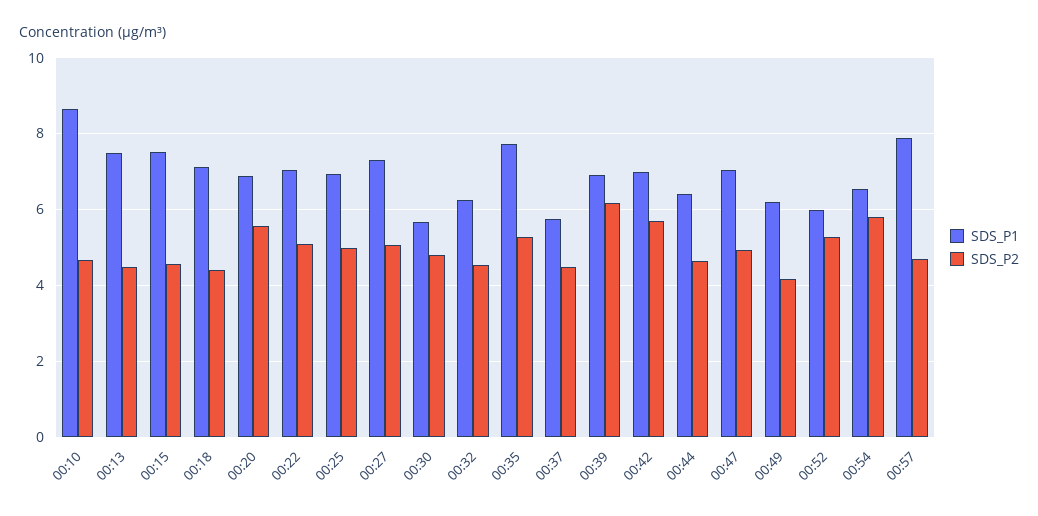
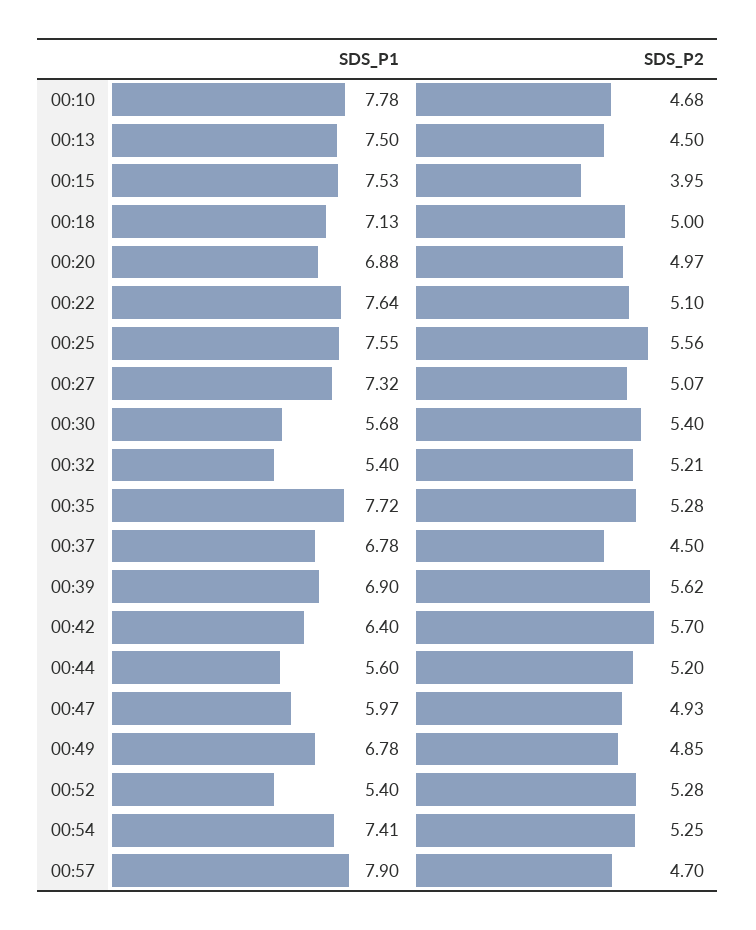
SDS_P1, 00:10: 8.6 -> 7.78
SDS_P2, 00:15: 4.6 -> 3.95
SDS_P2, 00:18: 4.4 -> 5
SDS_P2, 00:20: 5.6 -> 4.97
SDS_P1, 00:22: 7 -> 7.64
SDS_P1, 00:25: 7 -> 7.55
SDS_P2, 00:25: 5 -> 5.56
SDS_P2, 00:30: 4.8 -> 5.4
SDS_P1, 00:32: 6.2 -> 5.4
SDS_P2, 00:32: 4.6 -> 5.21
SDS_P1, 00:37: 5.8 -> 6.78
SDS_P2, 00:39: 6.2 -> 5.62
SDS_P1, 00:42: 7 -> 6.4
SDS_P1, 00:44: 6.4 -> 5.6
SDS_P2, 00:44: 4.6 -> 5.2
SDS_P1, 00:47: 7 -> 5.97
SDS_P1, 00:49: 6.2 -> 6.78
SDS_P2, 00:49: 4.2 -> 4.85
SDS_P1, 00:52: 6 -> 5.4
SDS_P1, 00:54: 6.6 -> 7.41
SDS_P2, 00:54: 5.8 -> 5.25

